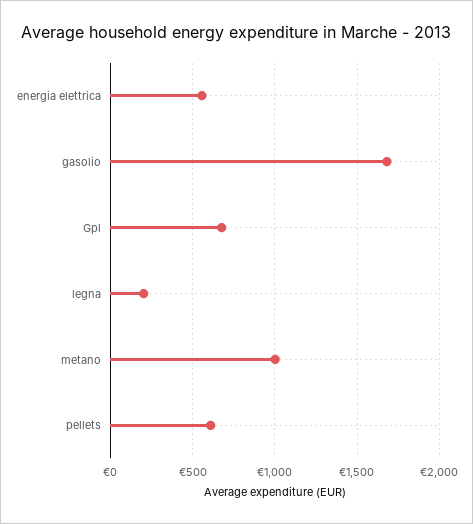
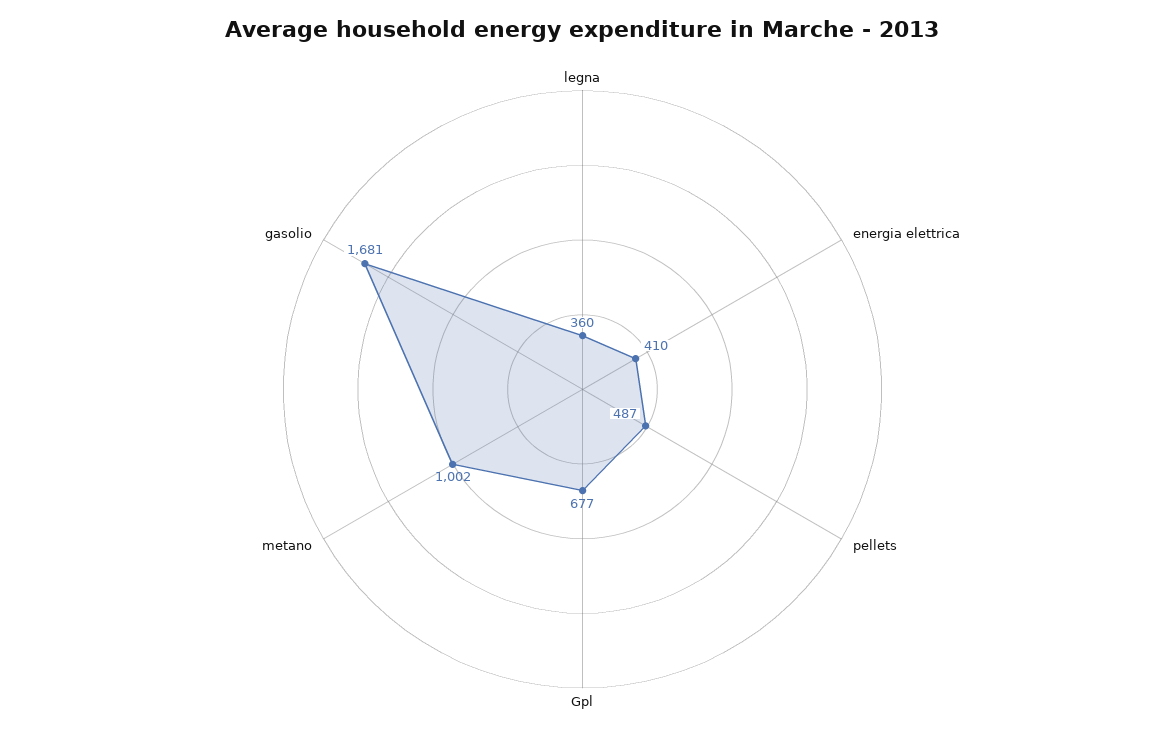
energia elettrica: 550 -> 410
legna: 200 -> 360
pellets: 600 -> 487

